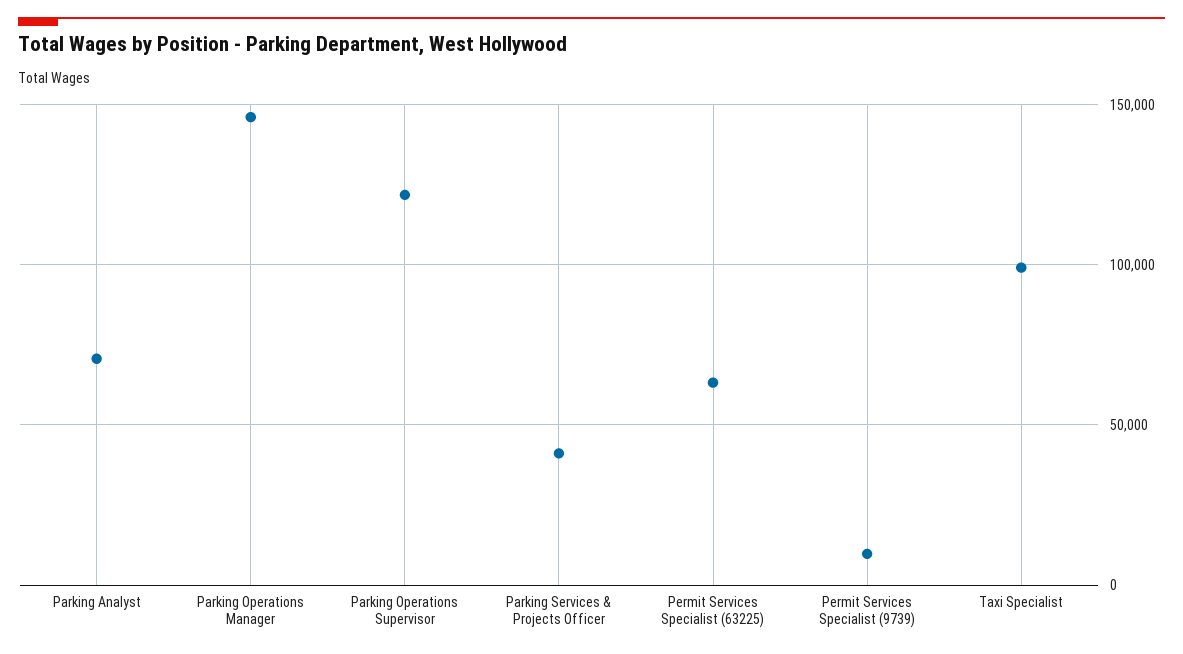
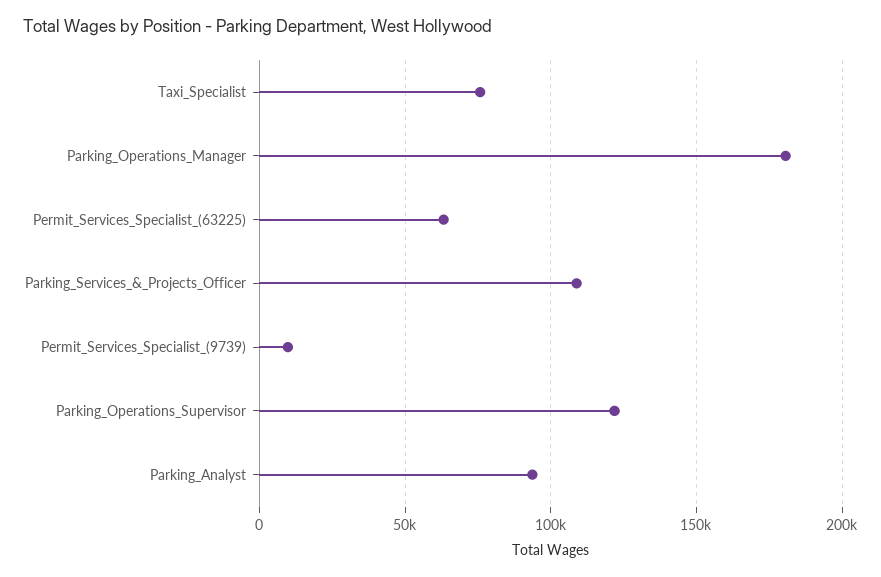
Parking Analyst: 70000 -> 95000
Parking Operations Manager: 145000 -> 180000
Parking Services & Projects Officer: 40000 -> 110000
Taxi Specialist: 100000 -> 75000

